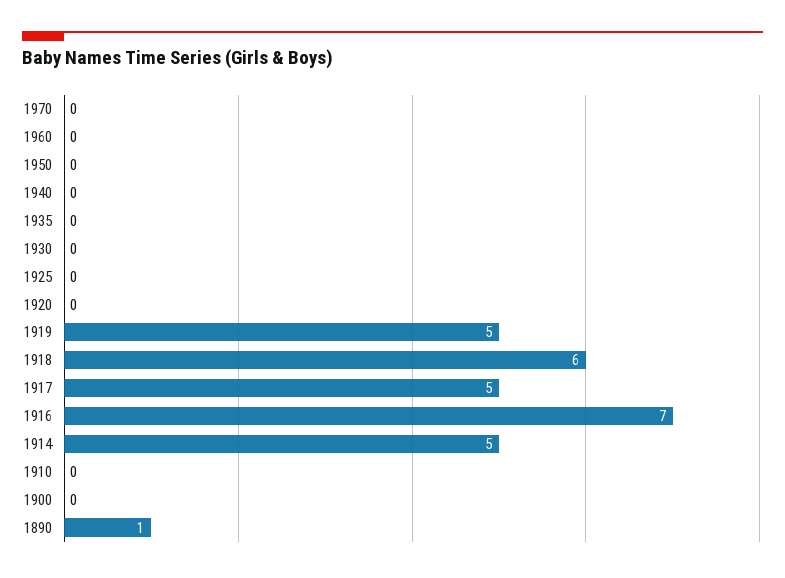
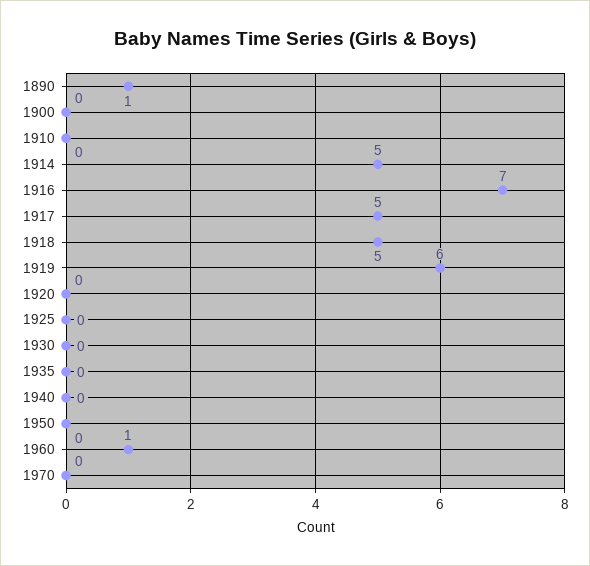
1960: 0 -> 1
1919: 5 -> 6
1918: 6 -> 5

